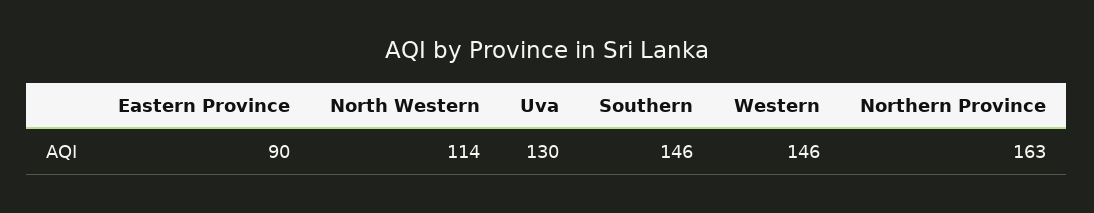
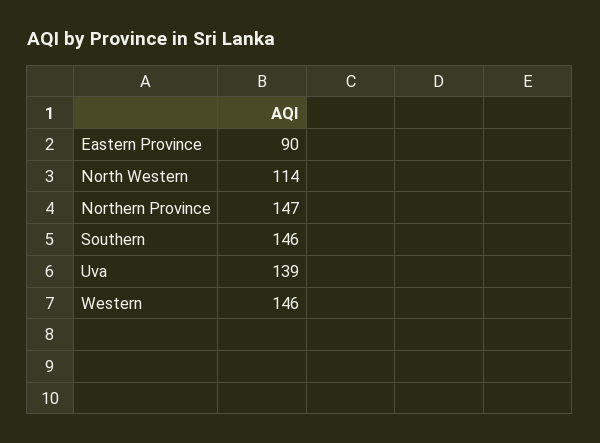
Uva: 130 -> 139
Northern Province: 163 -> 147

